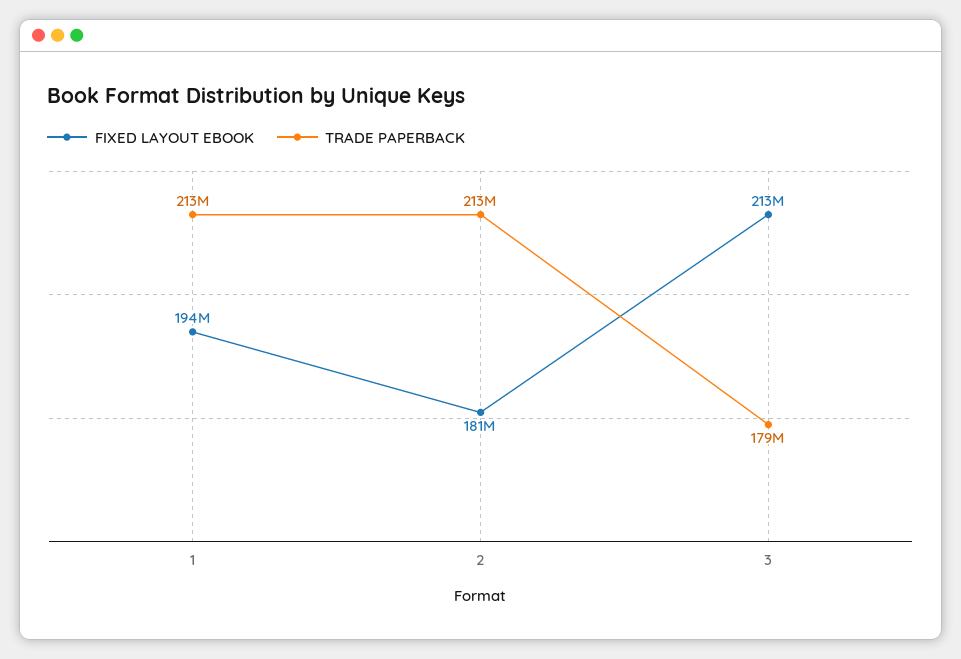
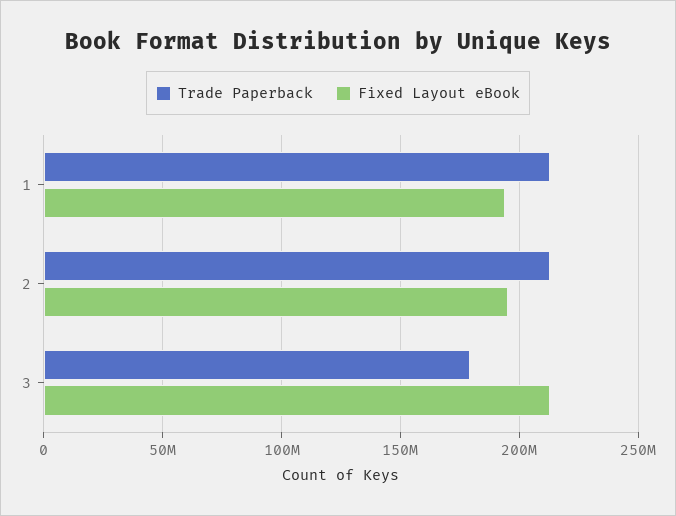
FIXED LAYOUT EBOOK, 2: 181000000 -> 195000000

